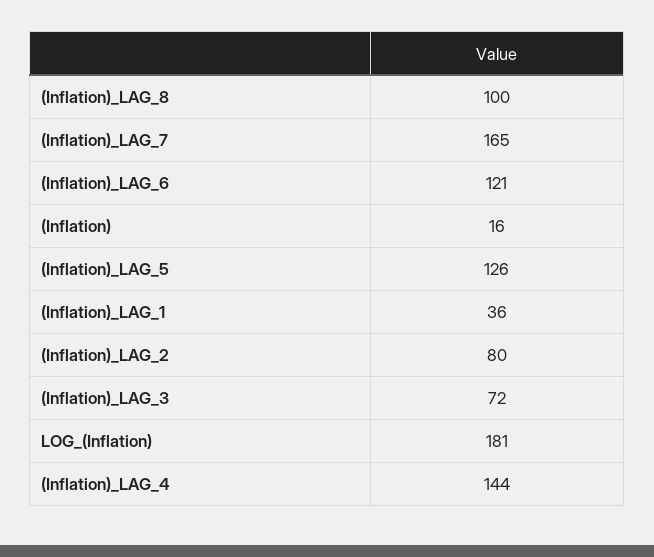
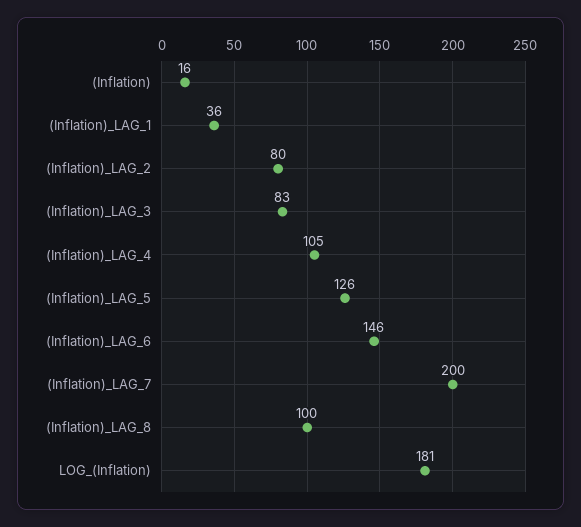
(Inflation)_LAG_7: 165 -> 200
(Inflation)_LAG_6: 121 -> 146
(Inflation)_LAG_3: 72 -> 83
(Inflation)_LAG_4: 144 -> 105

